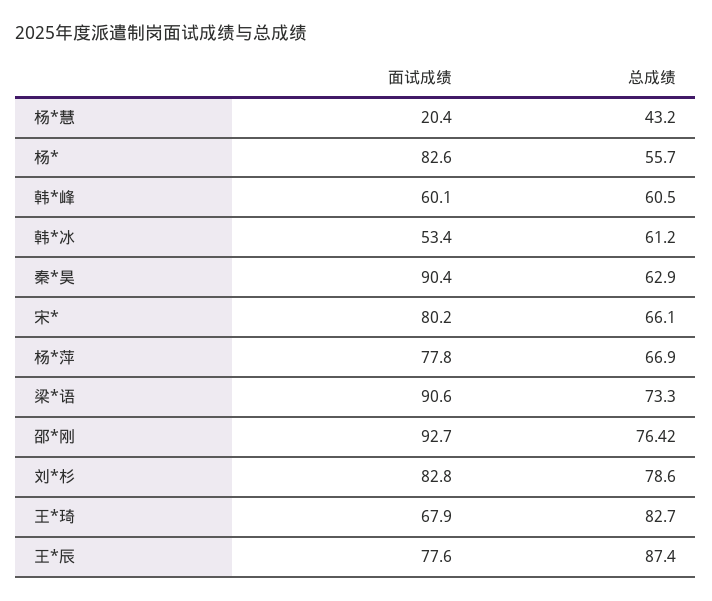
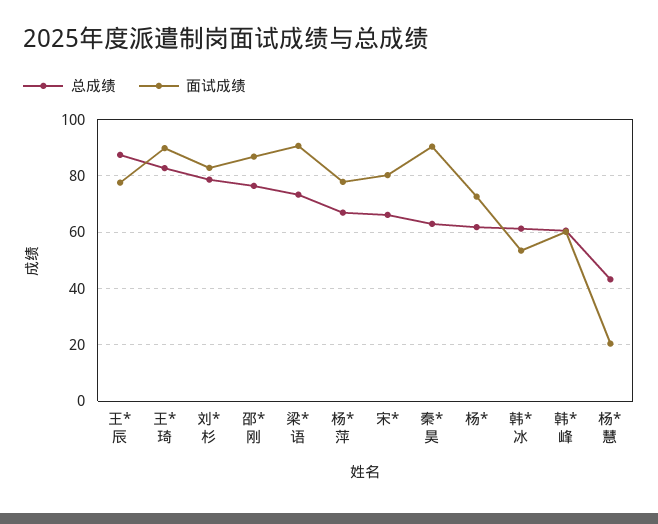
面试成绩, 杨*: 82.6 -> 72.5
总成绩, 杨*: 55.7 -> 62.5
面试成绩, 邵*刚: 92.7 -> 87.5
面试成绩, 王*琦: 67.9 -> 90

